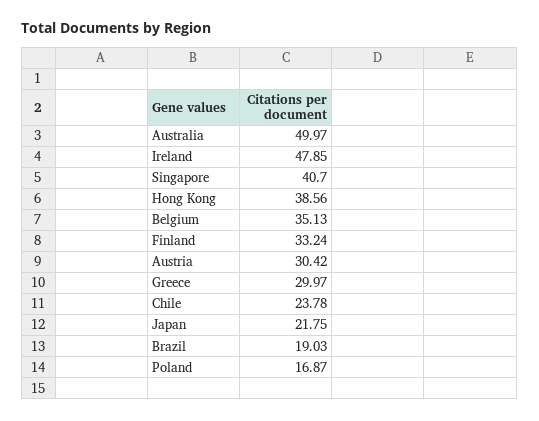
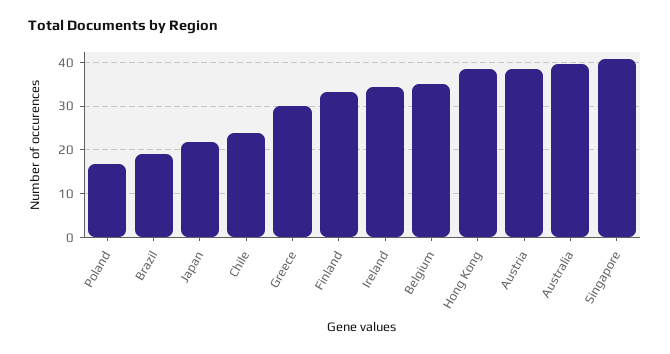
Australia: 49.97 -> 40
Ireland: 47.85 -> 34
Austria: 30.42 -> 38

